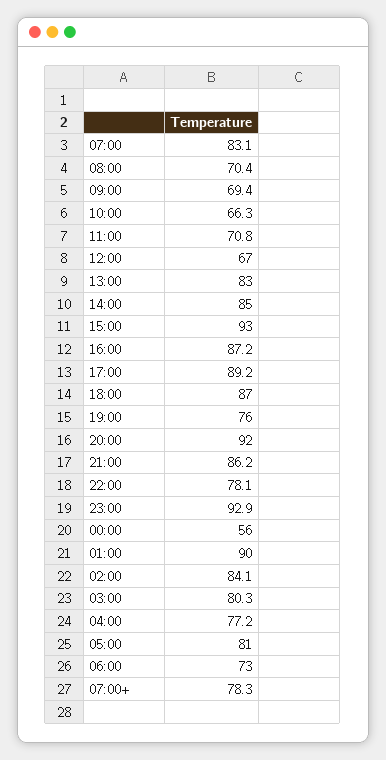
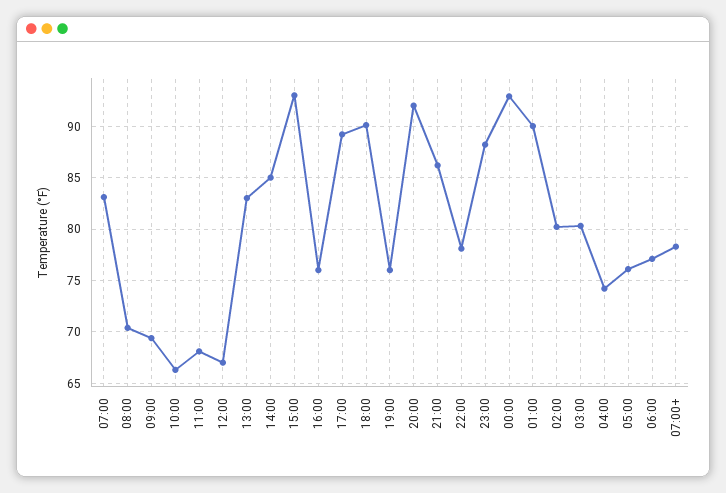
11:00: 70.8 -> 68
16:00: 87.2 -> 76
18:00: 87 -> 90
23:00: 92.9 -> 88
00:00: 56 -> 93
02:00: 84.1 -> 80
04:00: 77.2 -> 74
05:00: 81 -> 76
06:00: 73 -> 77

